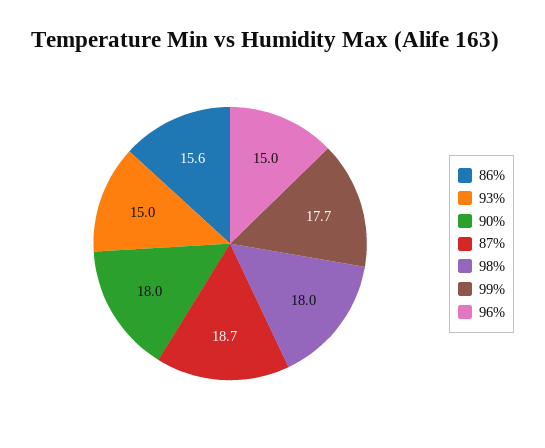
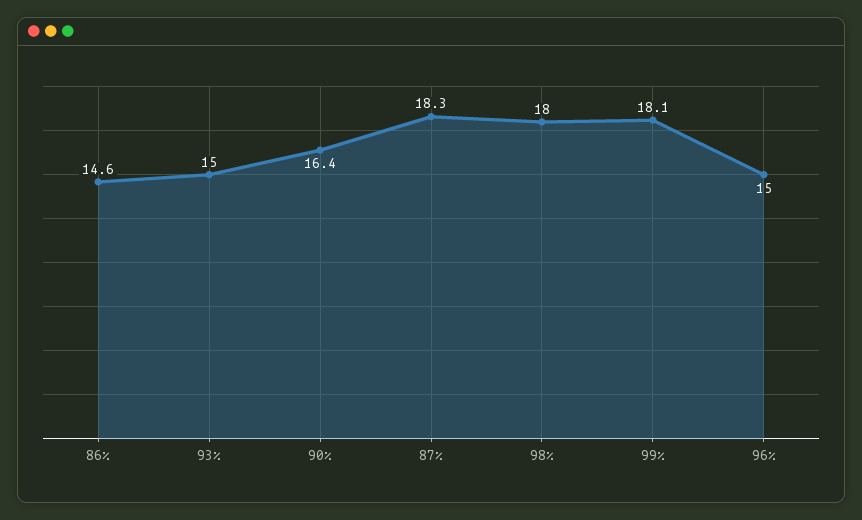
86%: 15.6 -> 14.6
90%: 18 -> 16.4
87%: 18.7 -> 18.3
99%: 17.7 -> 18.1

